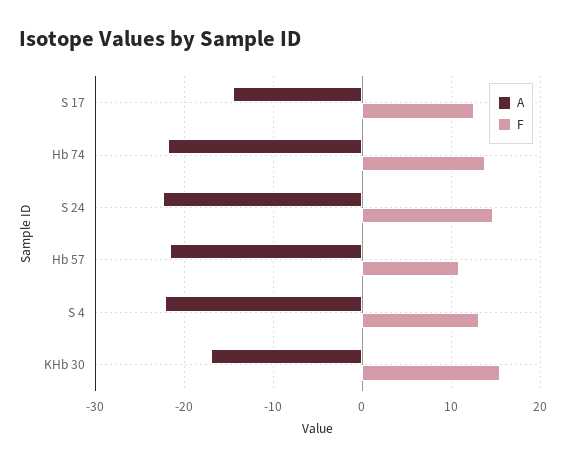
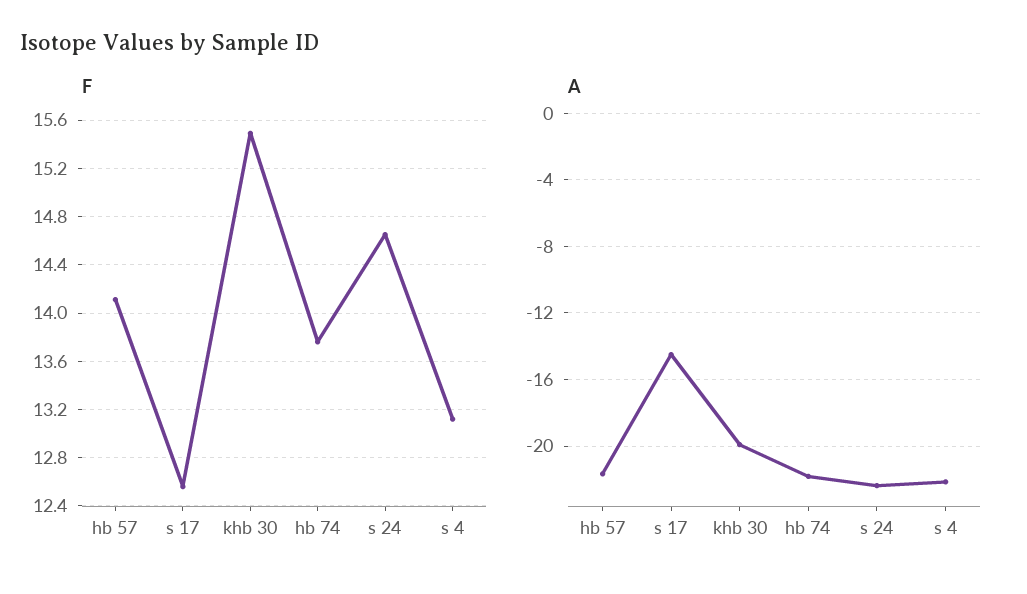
F, Hb 57: 11 -> 14.1
A, KHb 30: -17 -> -20

